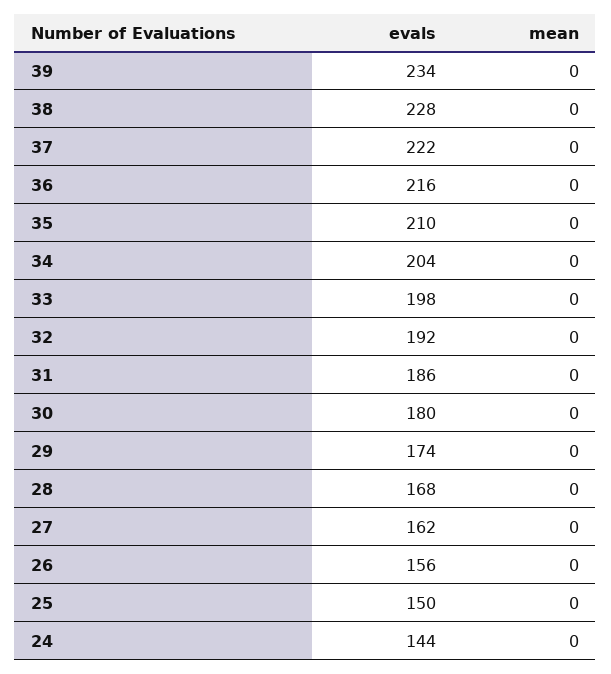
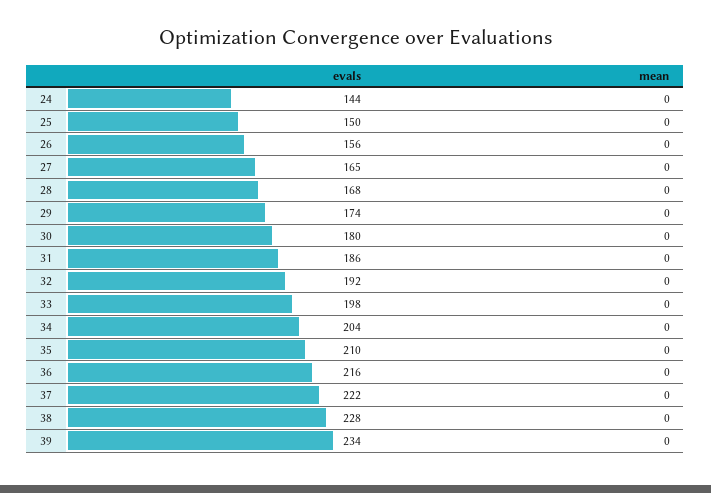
evals, 27: 162 -> 165

